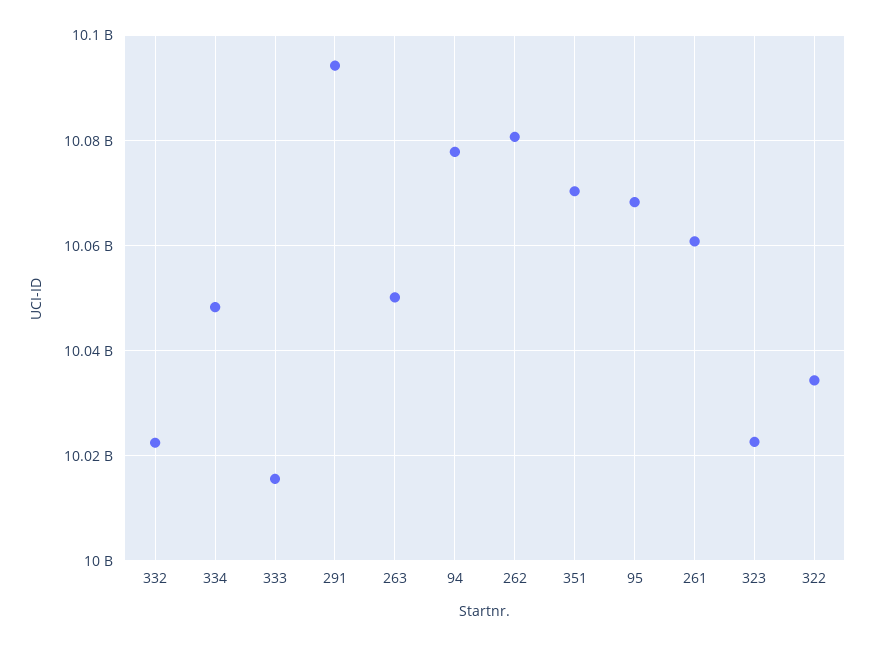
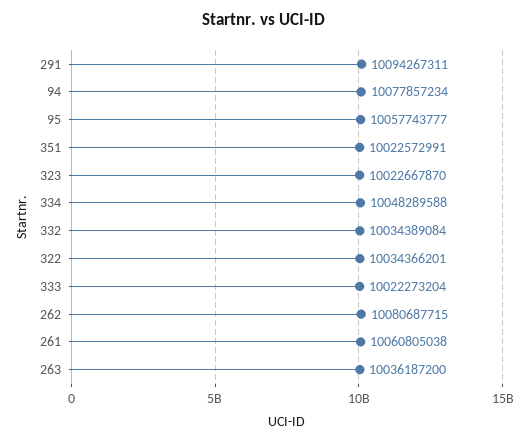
332: 10022000000 -> 10034389084
333: 10016000000 -> 10022273204
263: 10050000000 -> 10036187200
351: 10070000000 -> 10022572991
95: 10068000000 -> 10057743777

